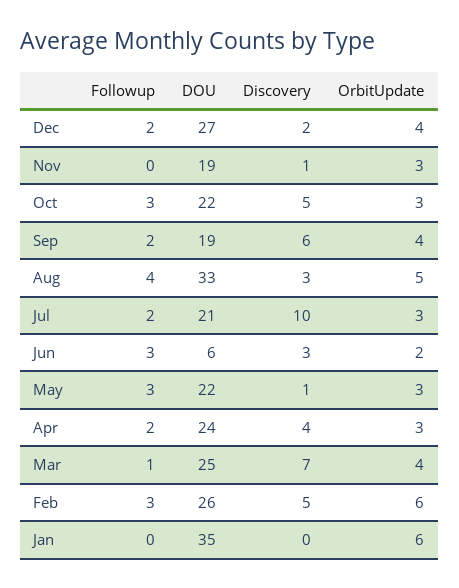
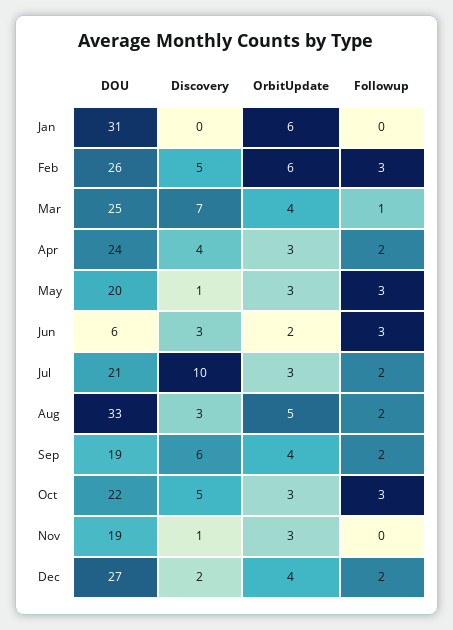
Followup, Aug: 4 -> 2
DOU, May: 22 -> 20
DOU, Jan: 35 -> 31

